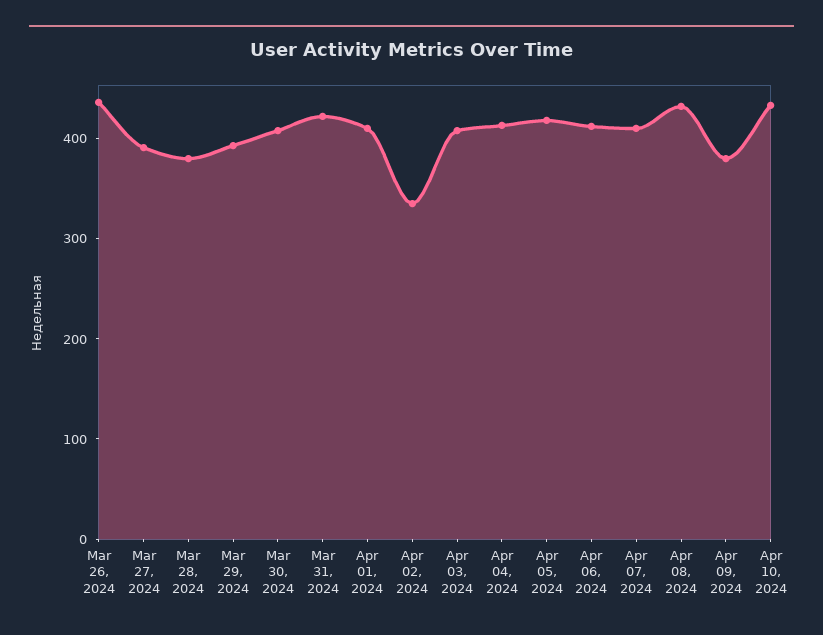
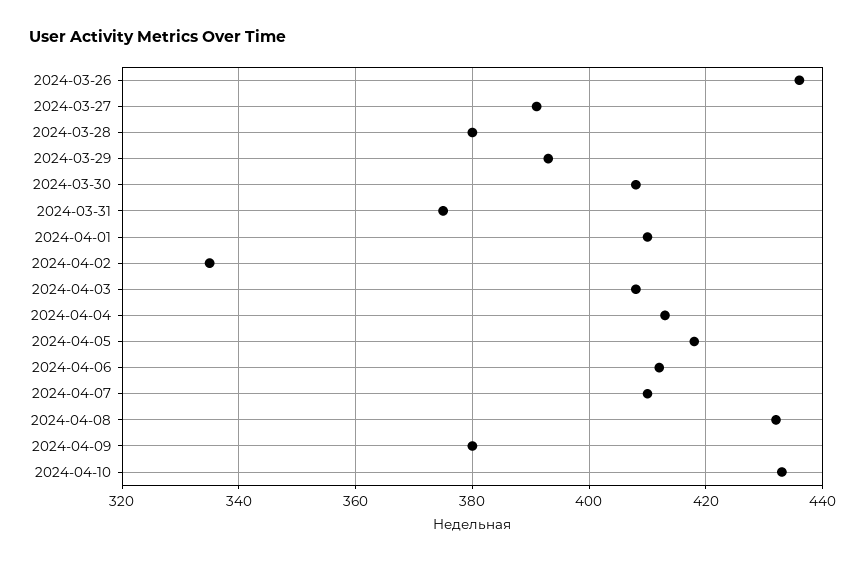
Mar 31, 2024: 420 -> 375

